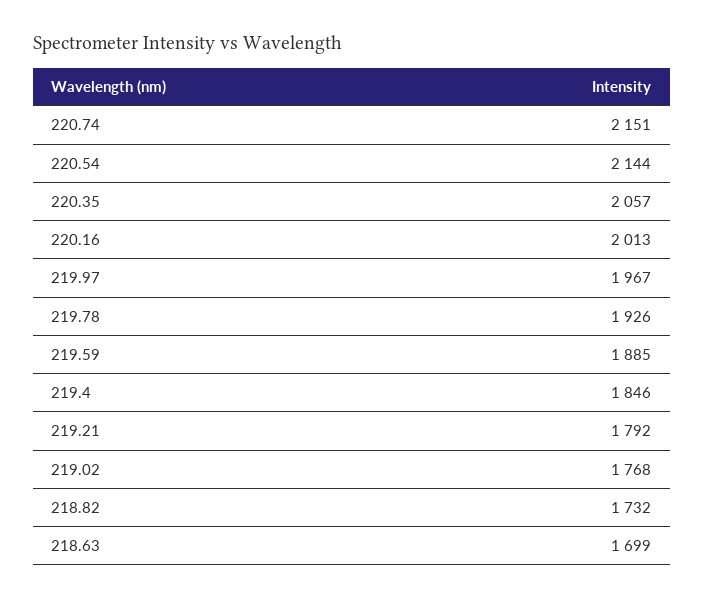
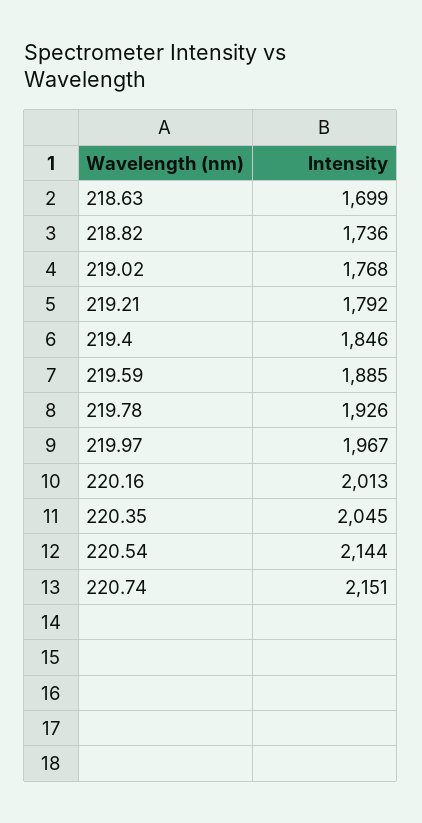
220.35: 2057 -> 2045
218.82: 1732 -> 1736

